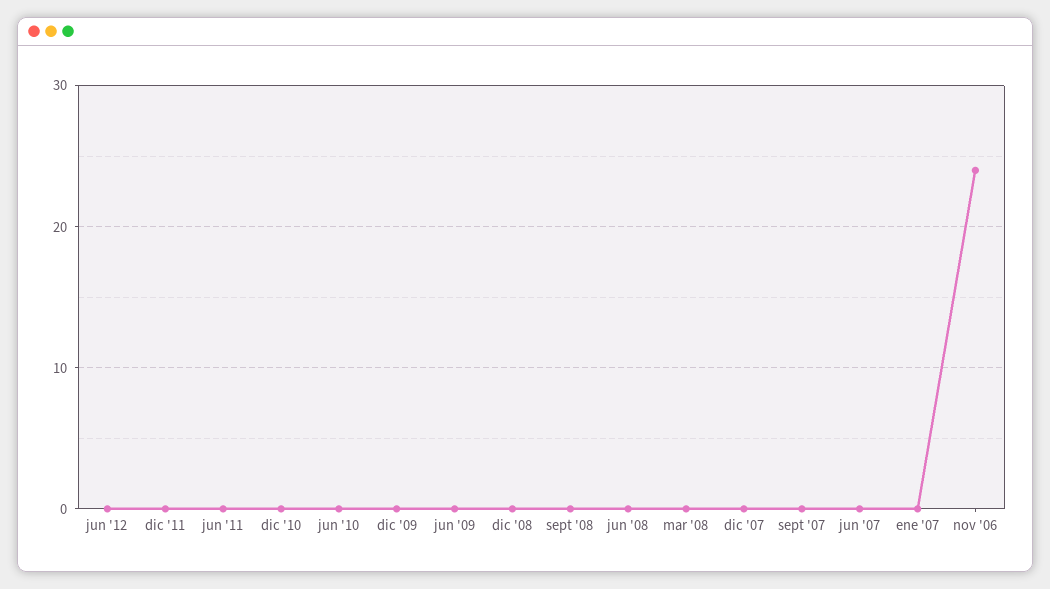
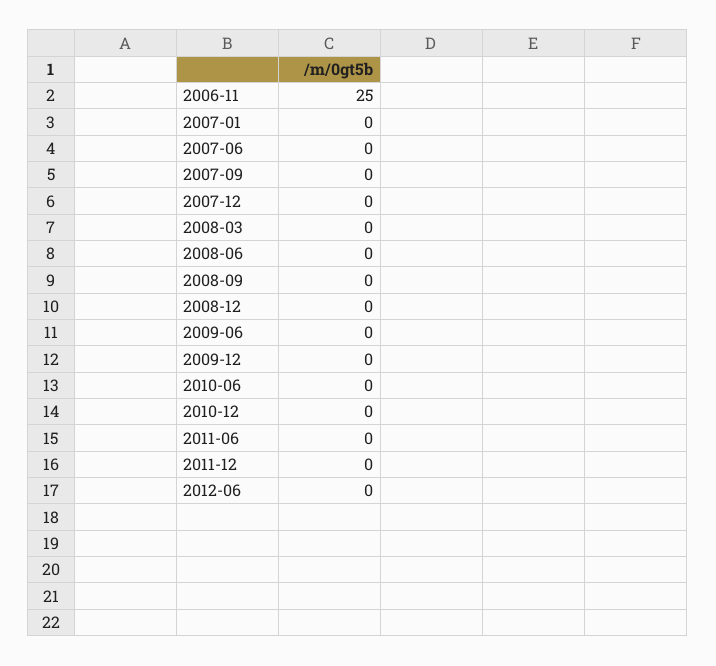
nov '06: 24 -> 25

